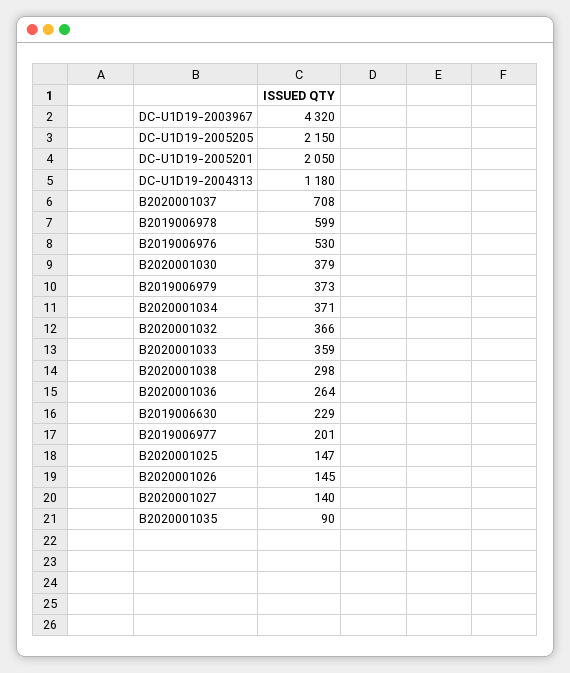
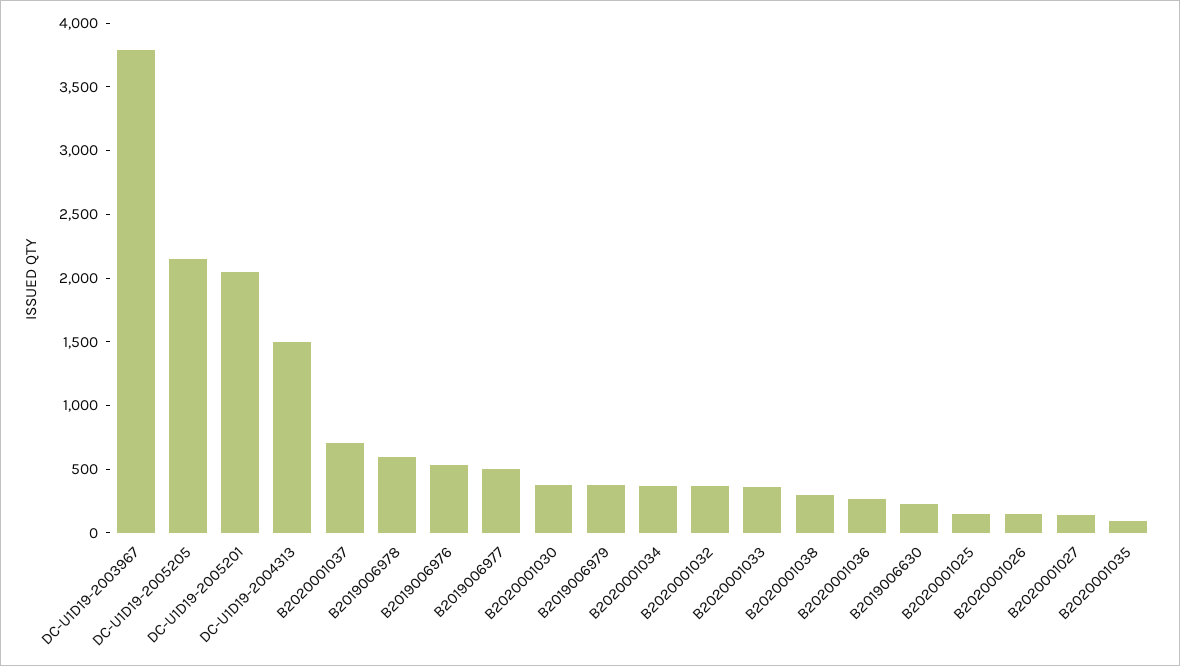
DC-U1D19-2003967: 4320 -> 3800
DC-U1D19-2004313: 1180 -> 1500
B2019006977: 201 -> 500

